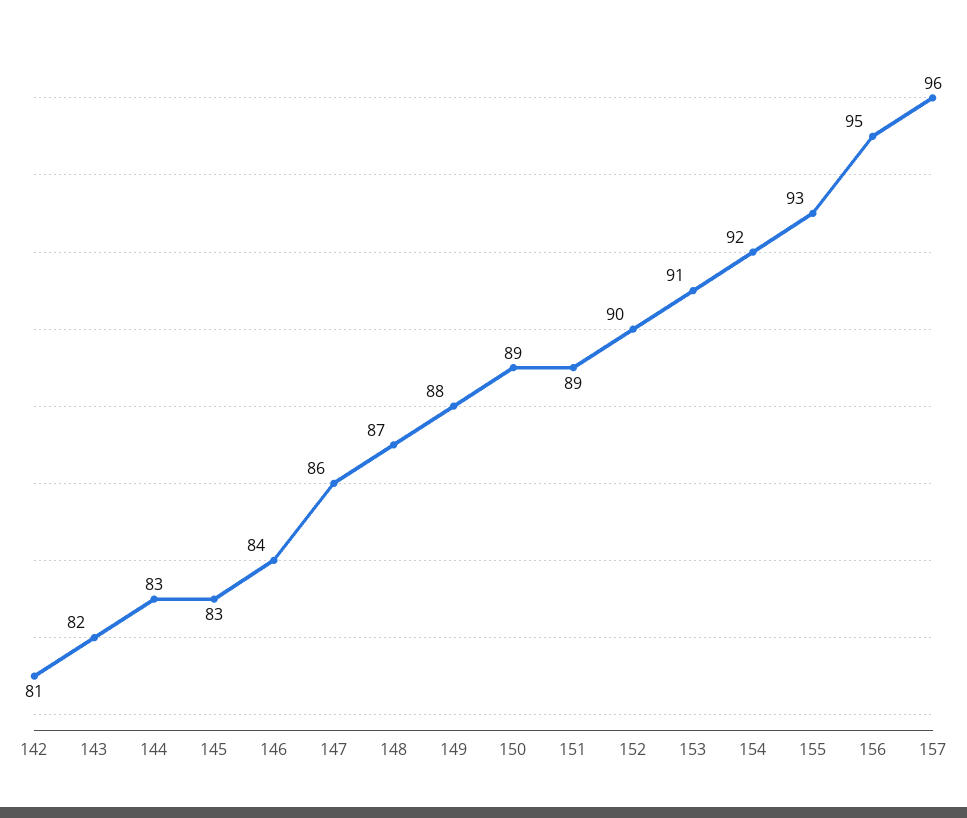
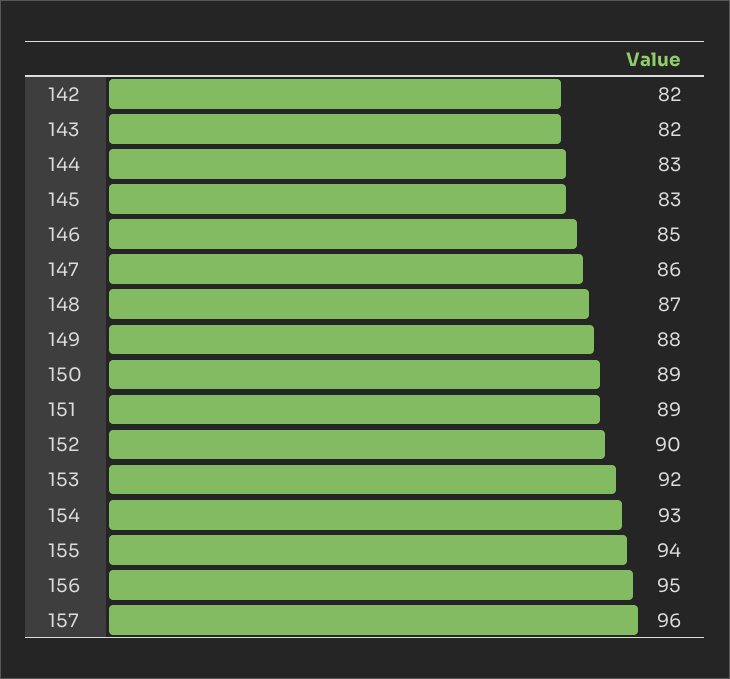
142: 81 -> 82
146: 84 -> 85
153: 91 -> 92
154: 92 -> 93
155: 93 -> 94

